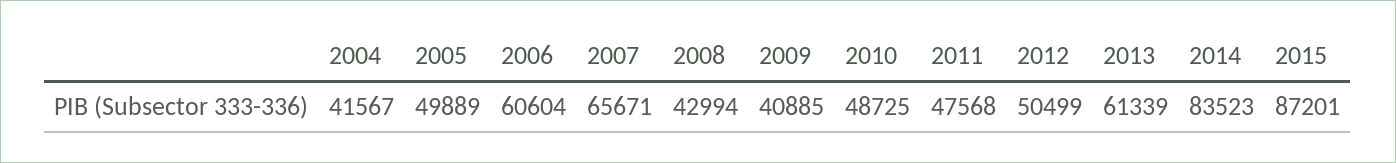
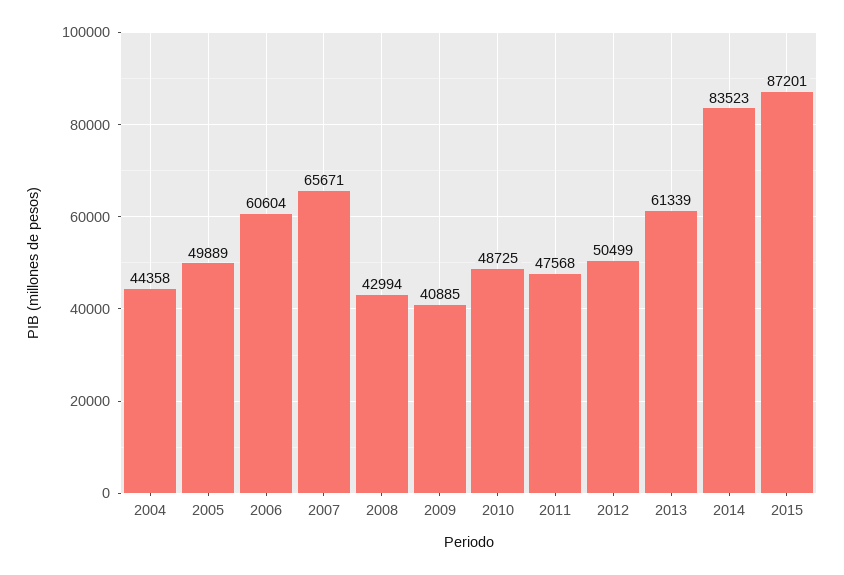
2004: 41567 -> 44358

